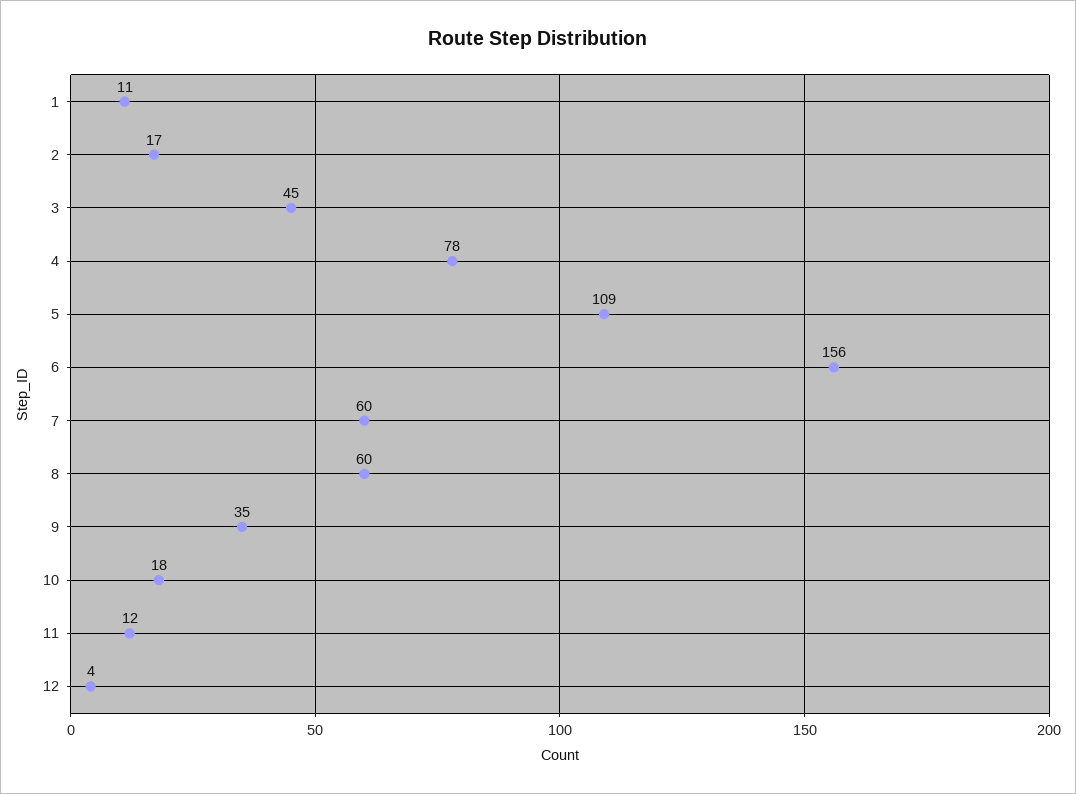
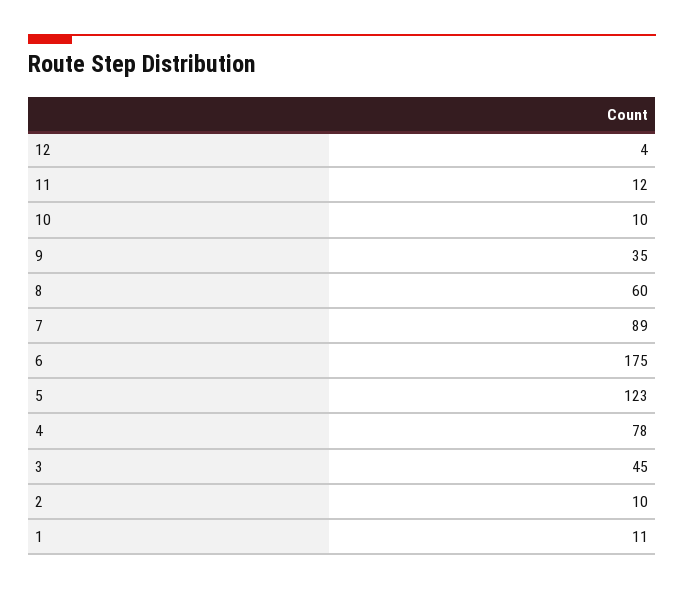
2: 17 -> 10
5: 109 -> 123
6: 156 -> 175
7: 60 -> 89
10: 18 -> 10

